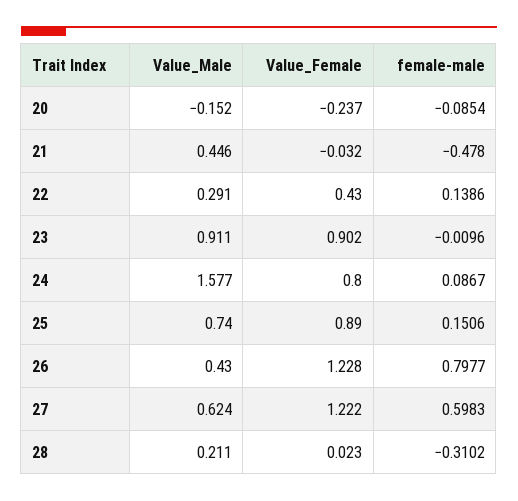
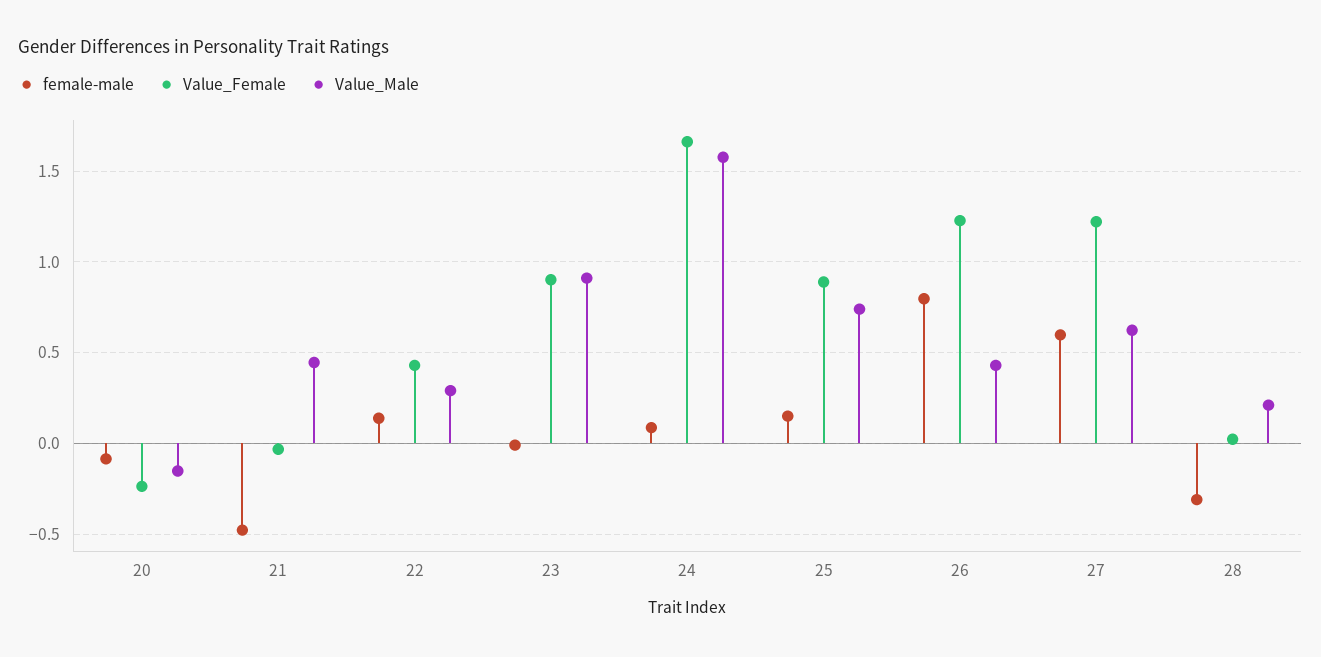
Value_Female, 24: 0.8 -> 1.65

